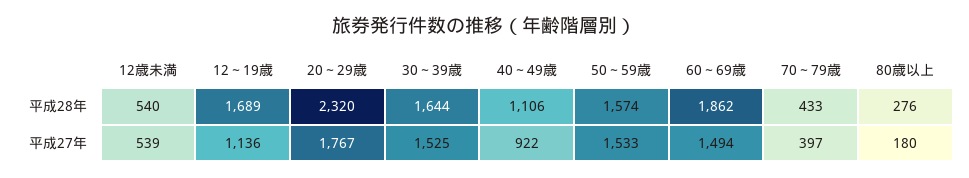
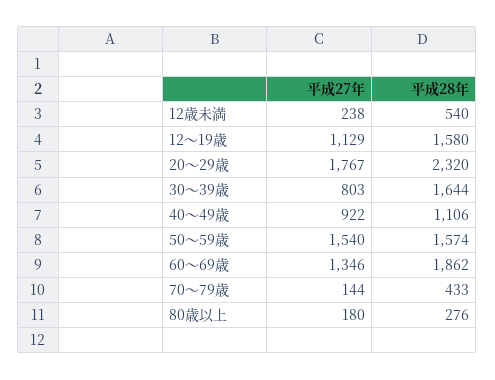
12～19歳, 平成28年: 1689 -> 1580
12歳未満, 平成27年: 539 -> 238
12～19歳, 平成27年: 1136 -> 1129
30～39歳, 平成27年: 1525 -> 803
50～59歳, 平成27年: 1533 -> 1540
60～69歳, 平成27年: 1494 -> 1346
70～79歳, 平成27年: 397 -> 144

